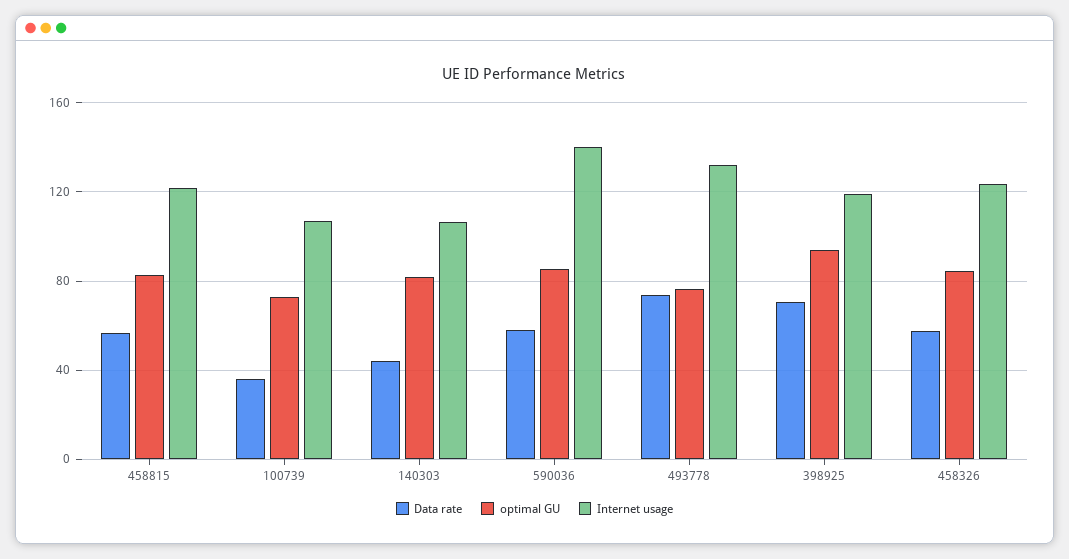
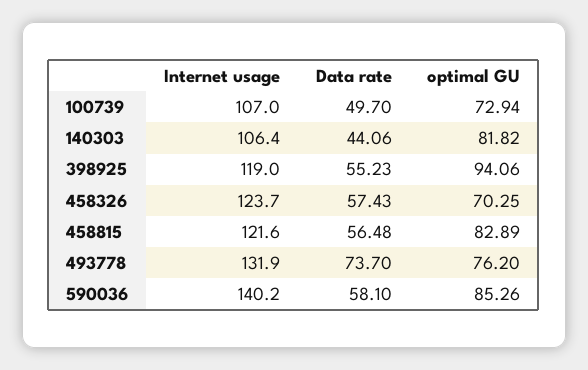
Data rate, 100739: 35 -> 49.7
Data rate, 398925: 70 -> 55.23
optimal GU, 458326: 85 -> 70.25

